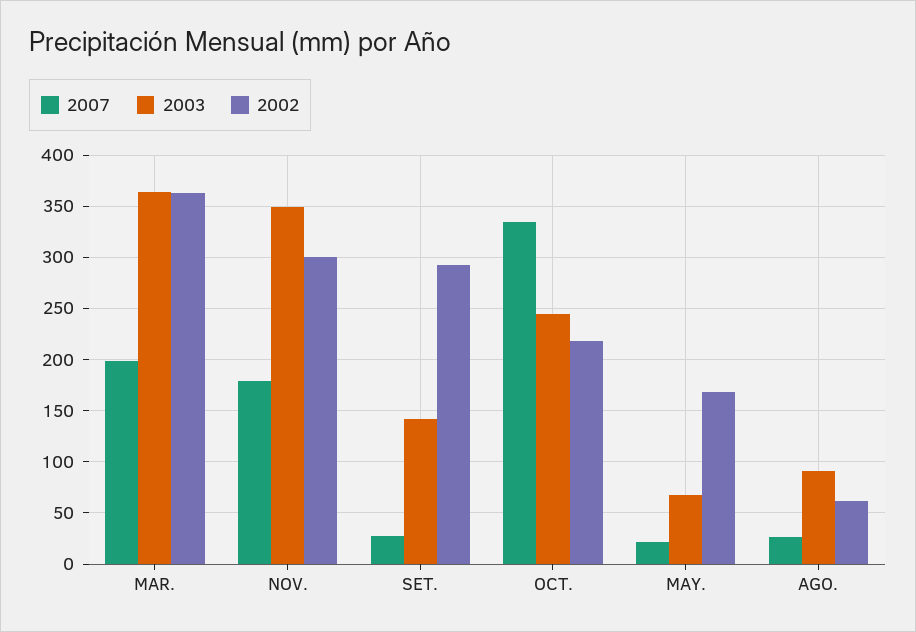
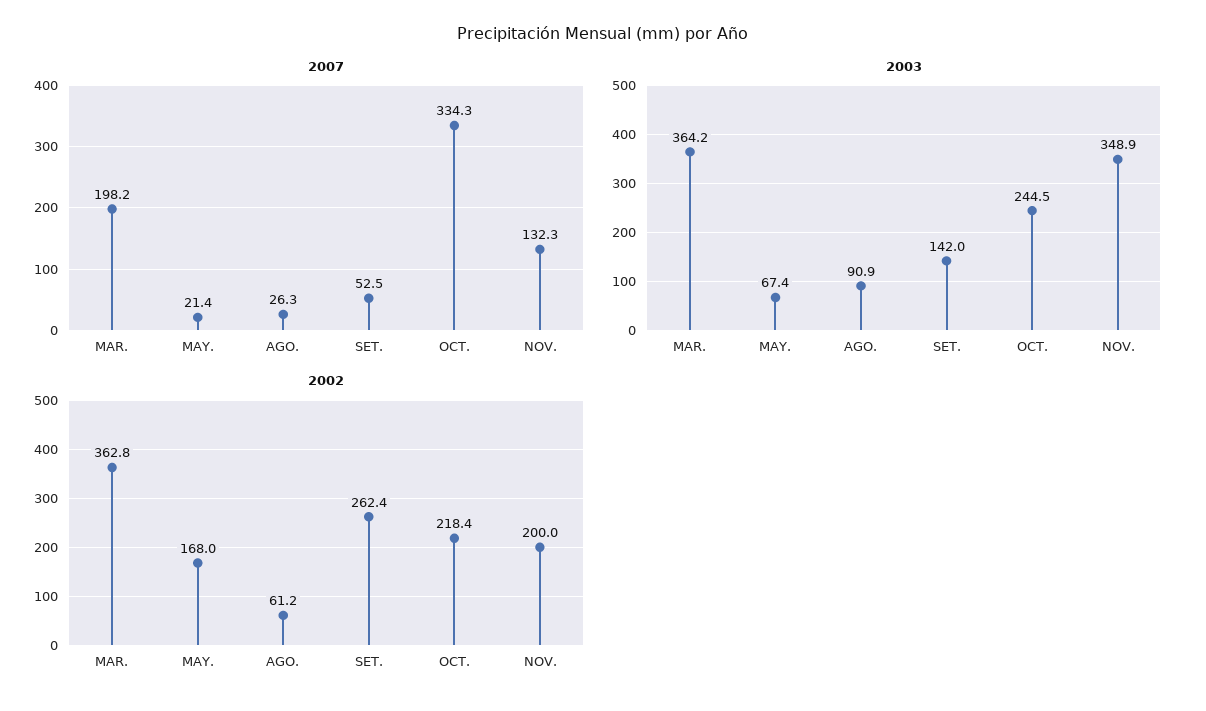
2007, NOV.: 180 -> 132.3
2002, NOV.: 300 -> 200
2007, SET.: 30 -> 52.5
2002, SET.: 290 -> 262.4

